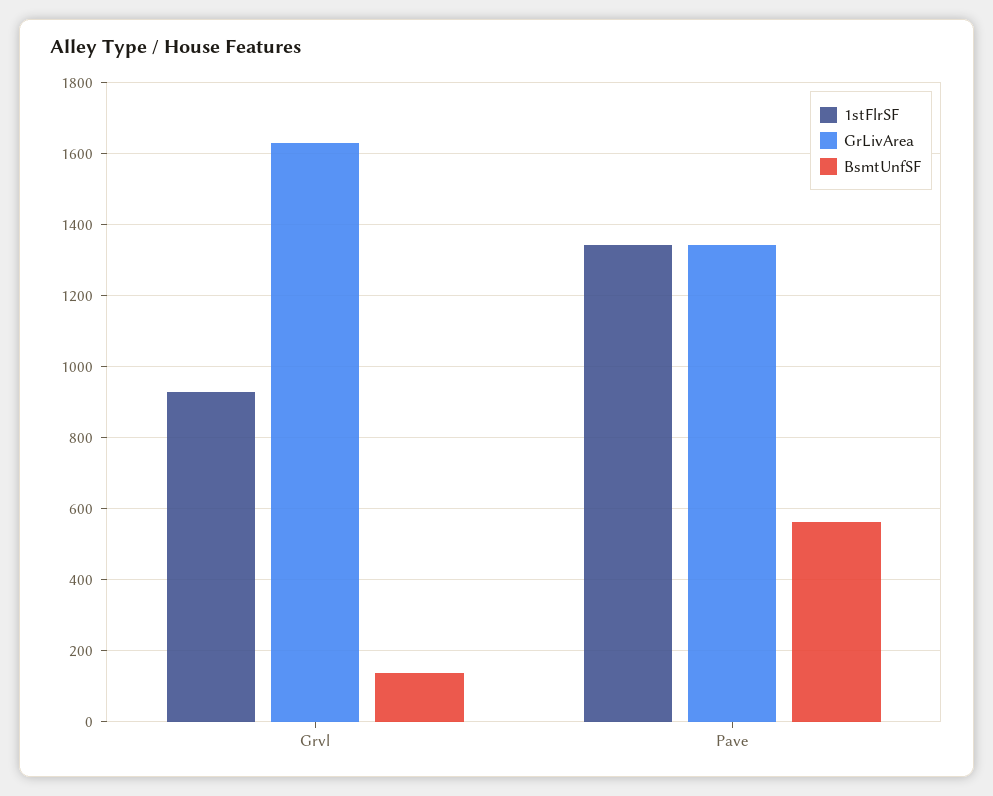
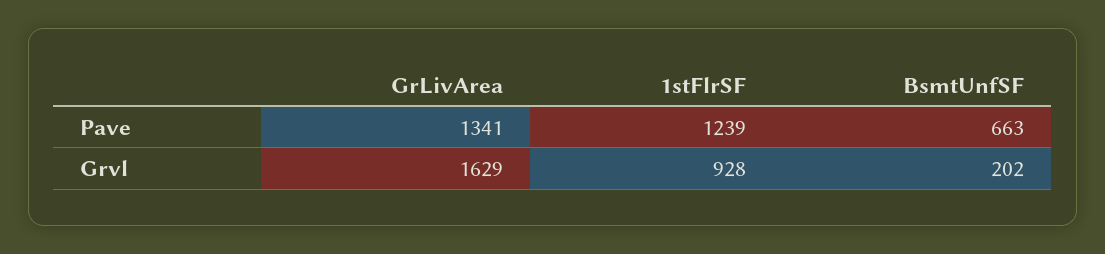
BsmtUnfSF, Grvl: 140 -> 202
1stFlrSF, Pave: 1340 -> 1239
BsmtUnfSF, Pave: 560 -> 663

